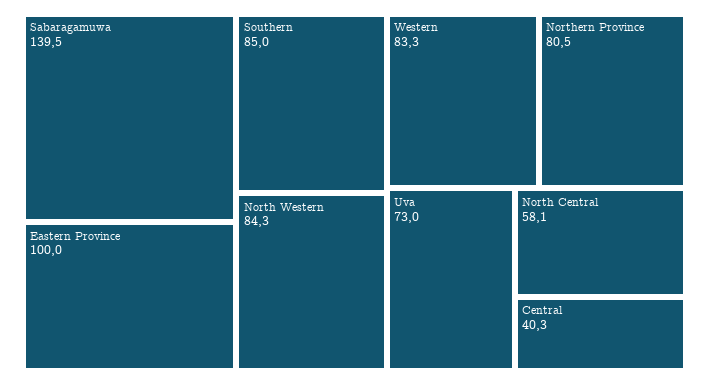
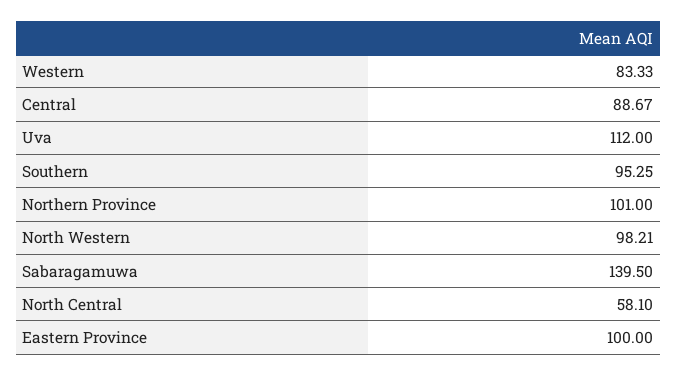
Southern: 85 -> 95.25
North Western: 84.3 -> 98.21
Northern Province: 80.5 -> 101
Uva: 73 -> 112
Central: 40.3 -> 88.67

